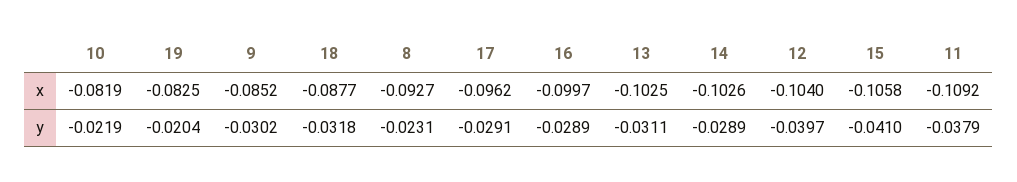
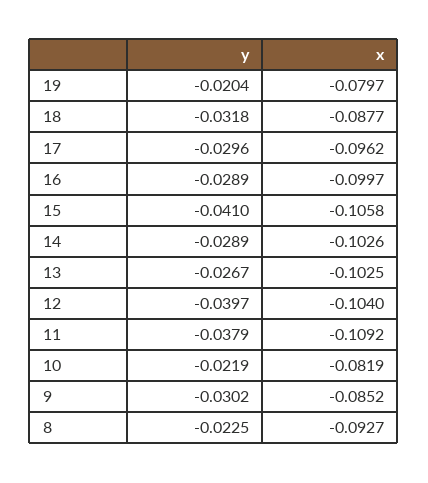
19, x: -0.0825 -> -0.0797
8, y: -0.0231 -> -0.0225
17, y: -0.0291 -> -0.0296
13, y: -0.0311 -> -0.0267

